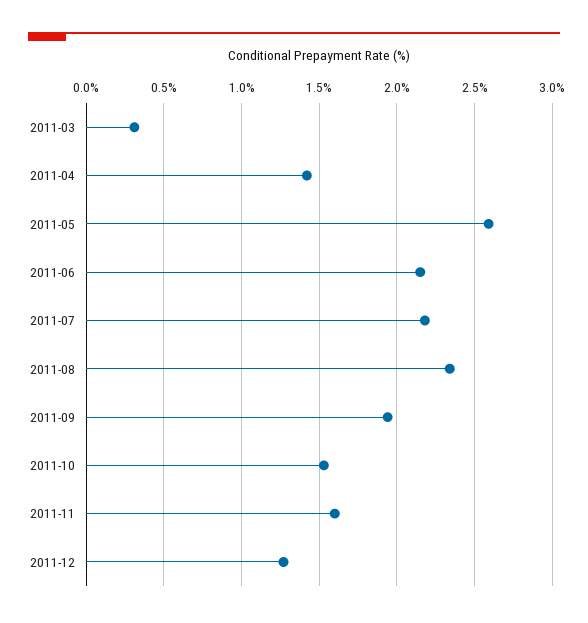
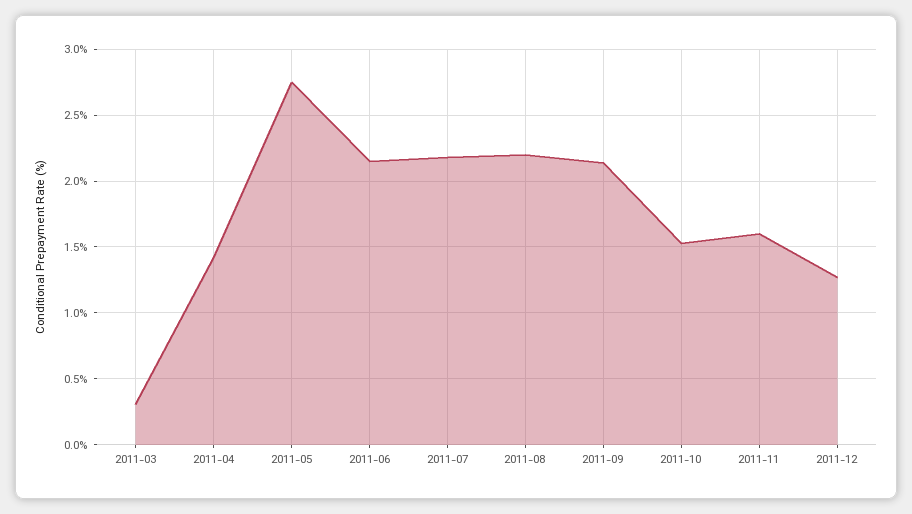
2011-05: 2.6 -> 2.75
2011-08: 2.35 -> 2.2
2011-09: 1.95 -> 2.15

